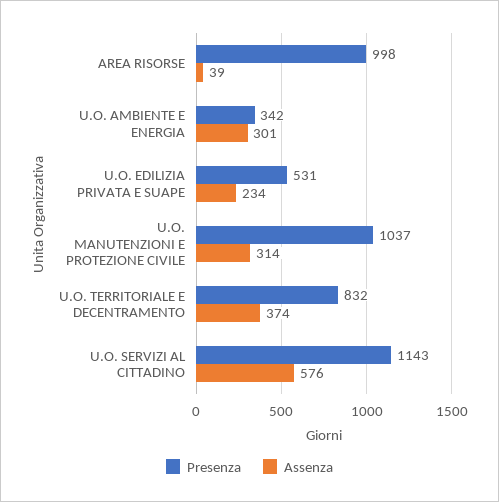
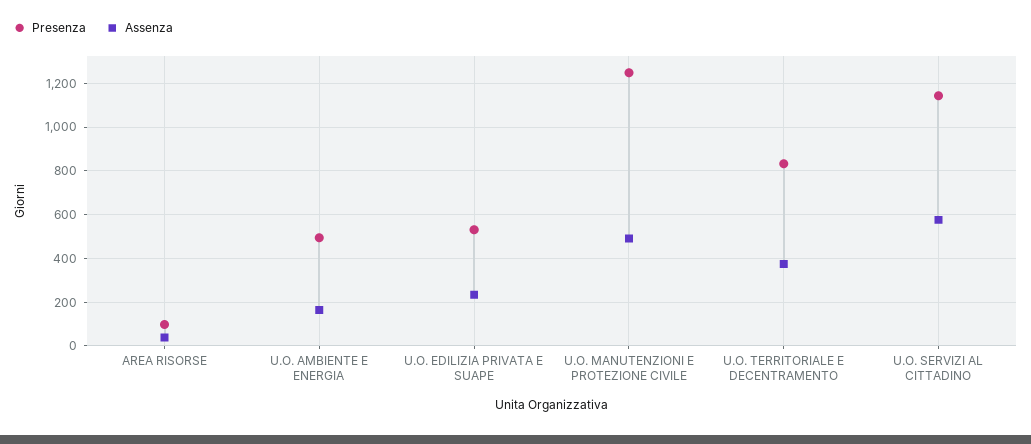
Presenza, AREA RISORSE: 998 -> 100
Presenza, U.O. AMBIENTE E ENERGIA: 342 -> 500
Assenza, U.O. AMBIENTE E ENERGIA: 301 -> 150
Presenza, U.O. MANUTENZIONI E PROTEZIONE CIVILE: 1037 -> 1250
Assenza, U.O. MANUTENZIONI E PROTEZIONE CIVILE: 314 -> 500

